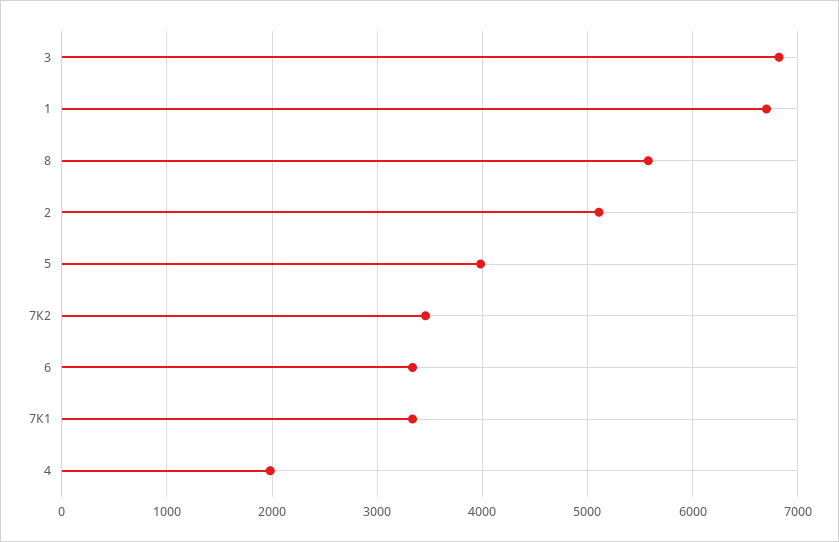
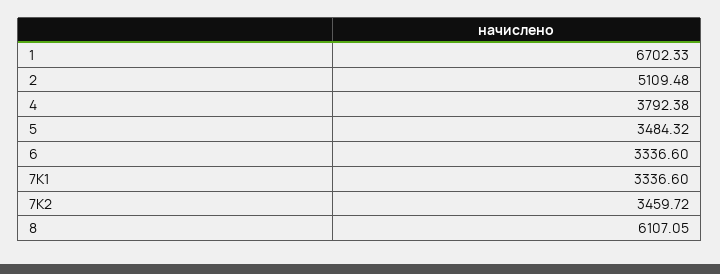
3: 6800 -> none
8: 5600 -> 6107.05
5: 4000 -> 3484.32
4: 2000 -> 3792.38

